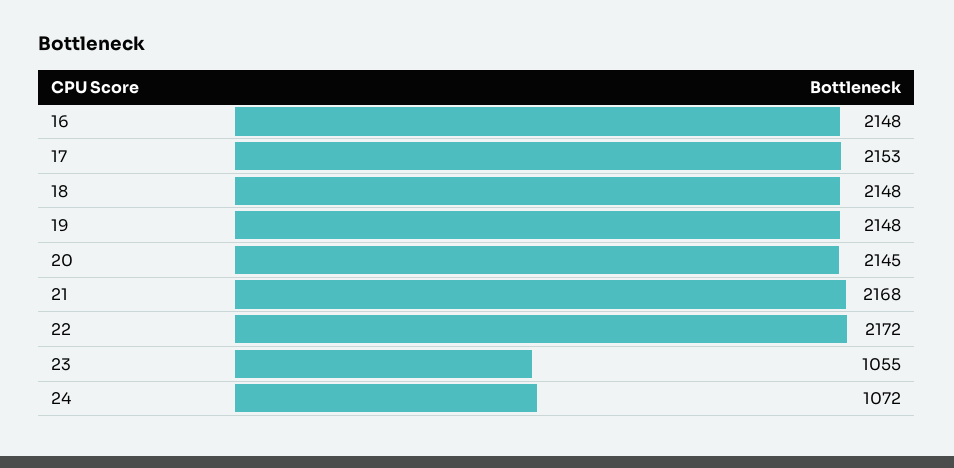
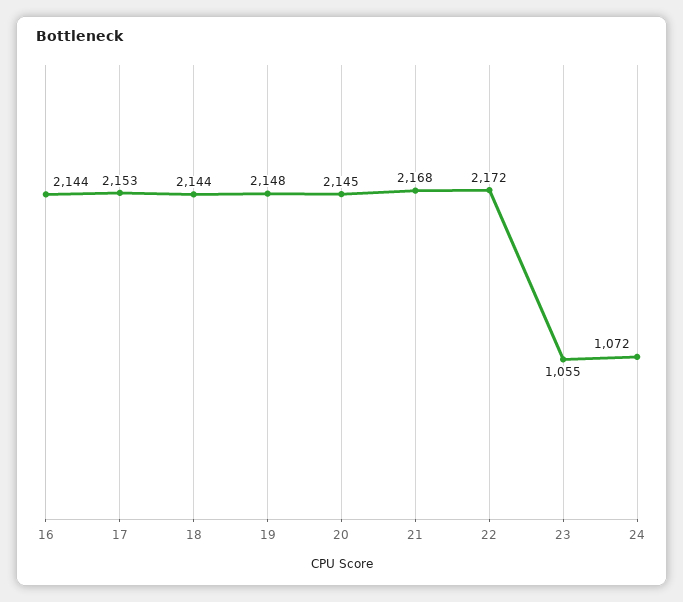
16: 2148 -> 2144
18: 2148 -> 2144

